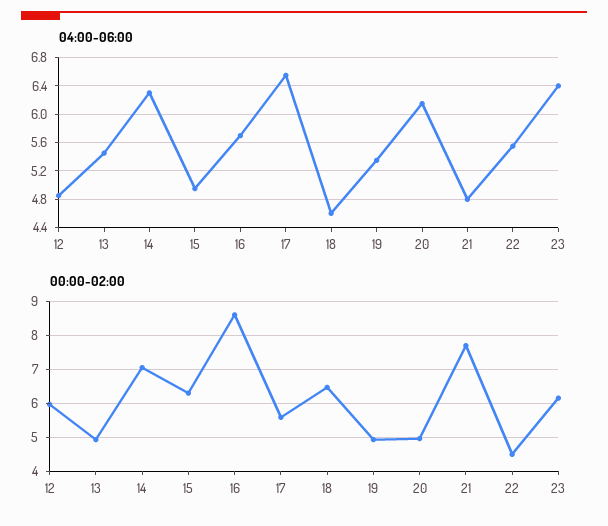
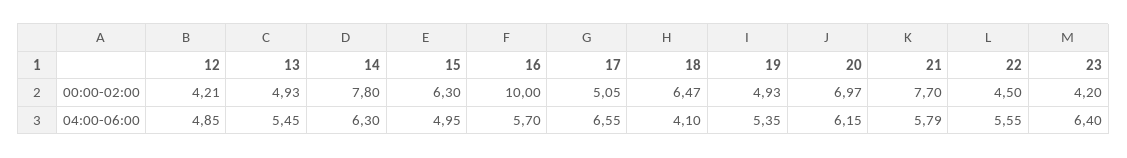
04:00-06:00, 18: 4.6 -> 4.1
04:00-06:00, 21: 4.8 -> 5.79
00:00-02:00, 12: 6 -> 4.21
00:00-02:00, 14: 7 -> 7.8
00:00-02:00, 16: 8.6 -> 10
00:00-02:00, 17: 5.6 -> 5.05
00:00-02:00, 20: 5 -> 6.97
00:00-02:00, 23: 6.2 -> 4.2

